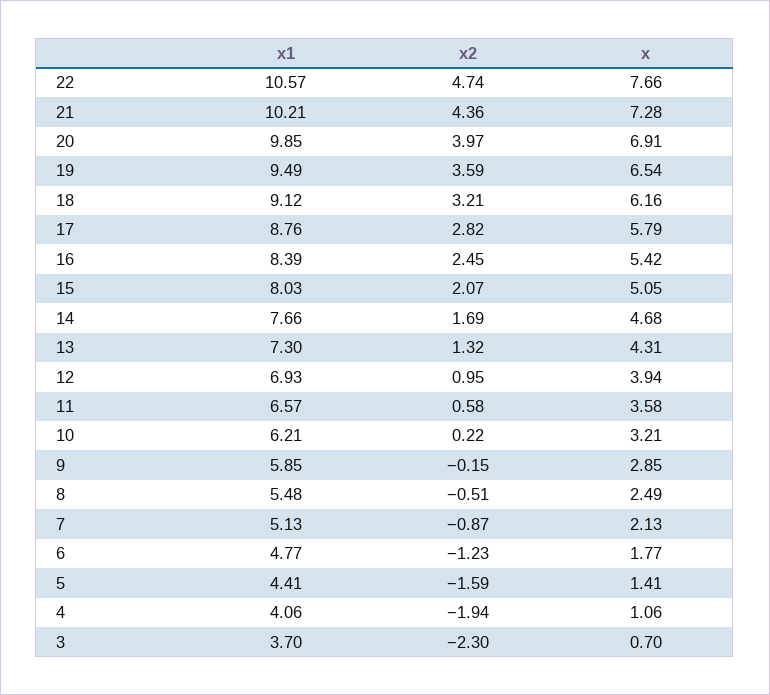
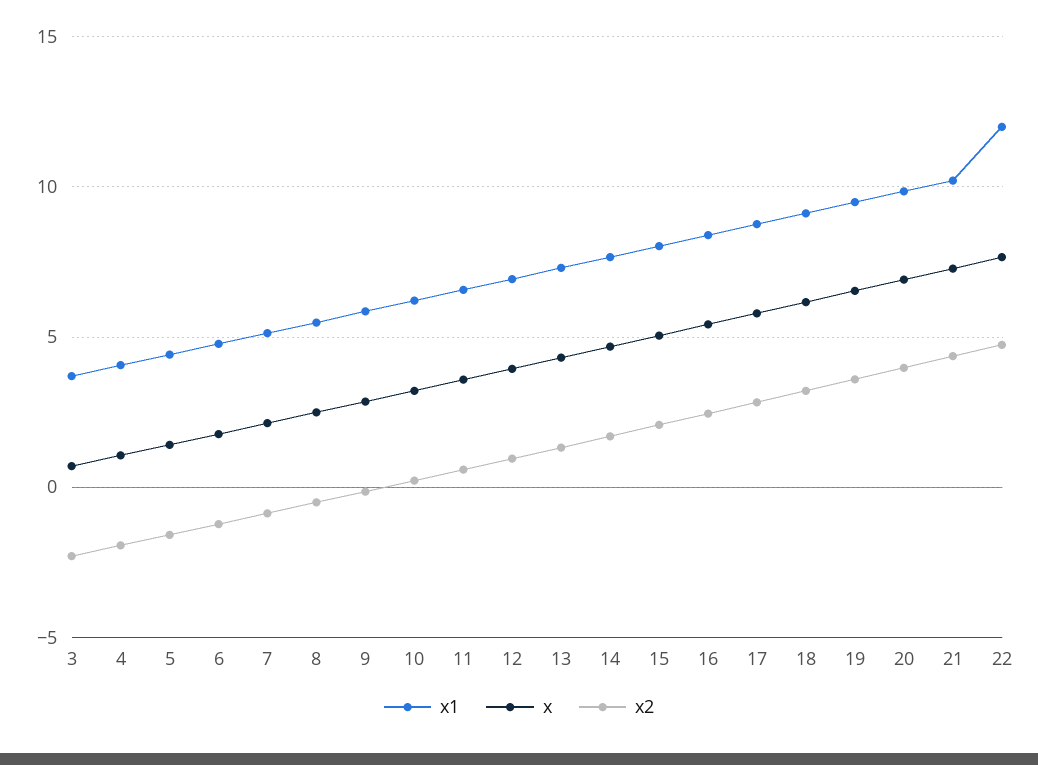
x1, 22: 10.57 -> 12

